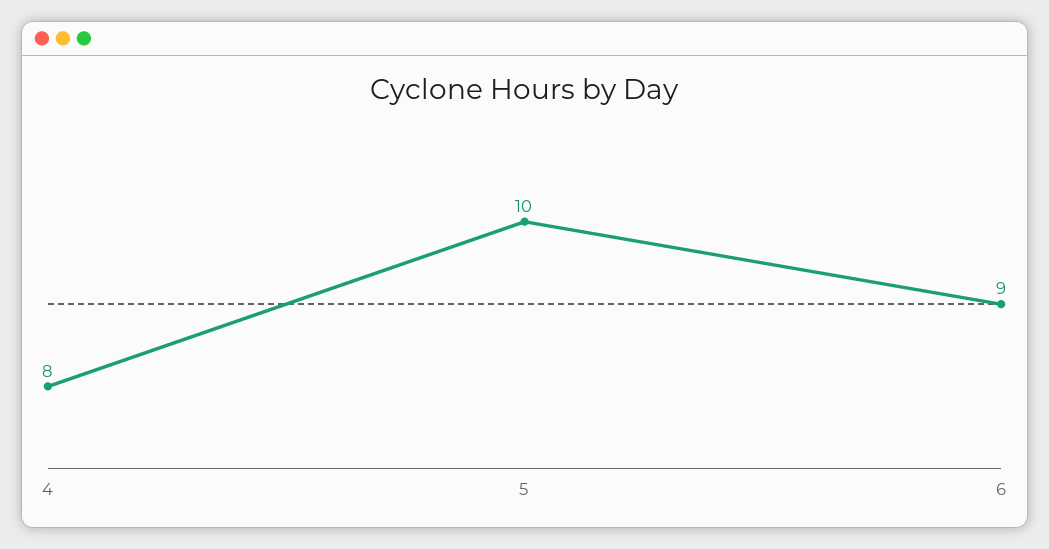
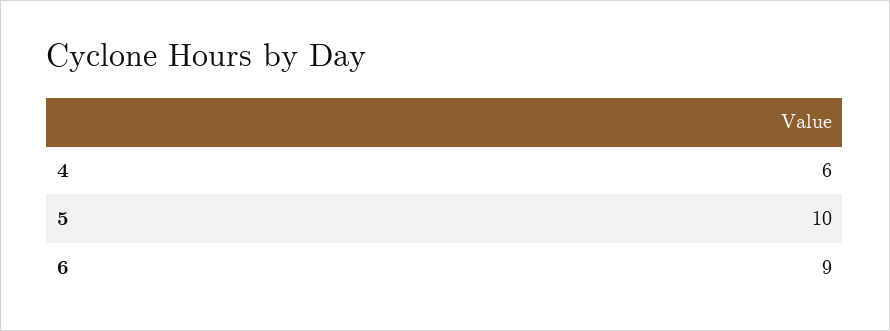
4: 8 -> 6

